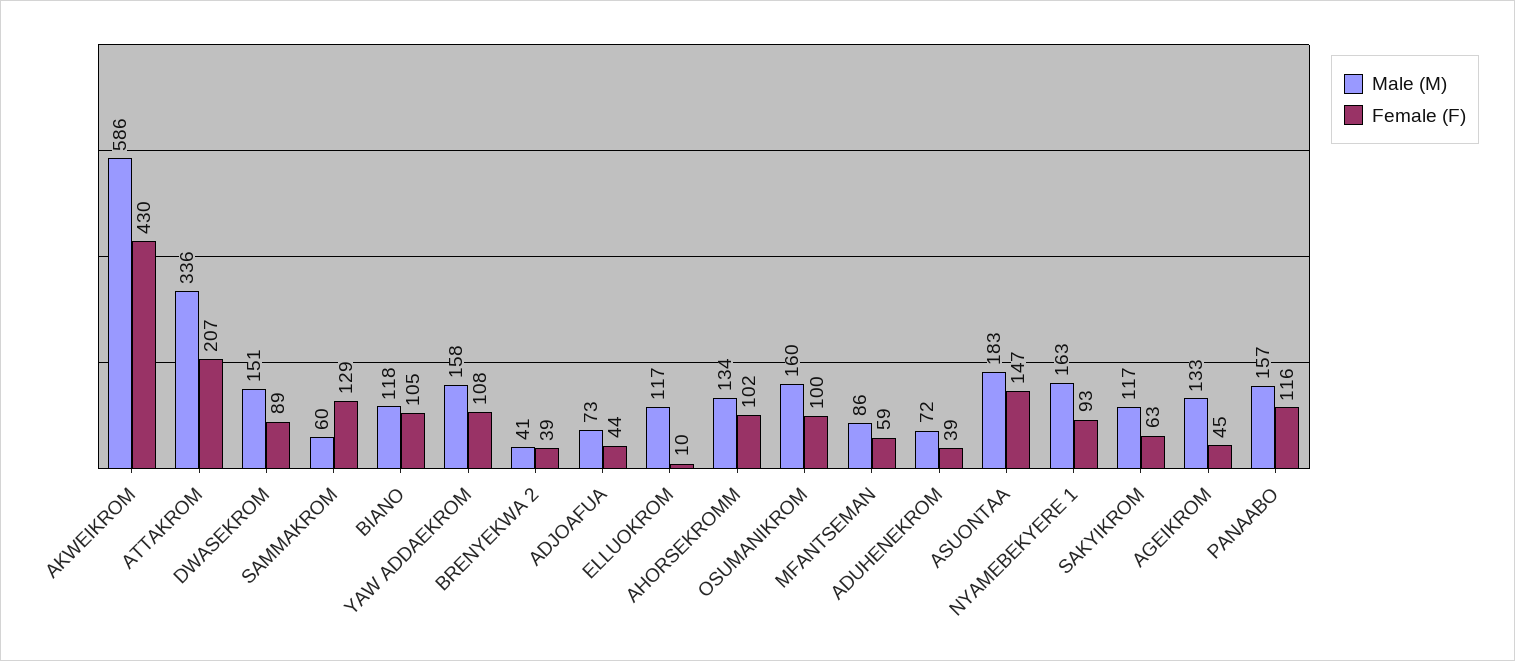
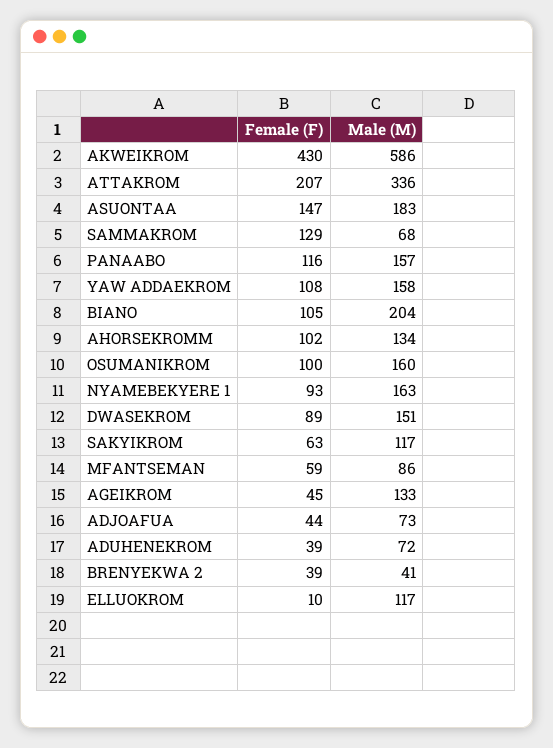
Male (M), SAMMAKROM: 60 -> 68
Male (M), BIANO: 118 -> 204

